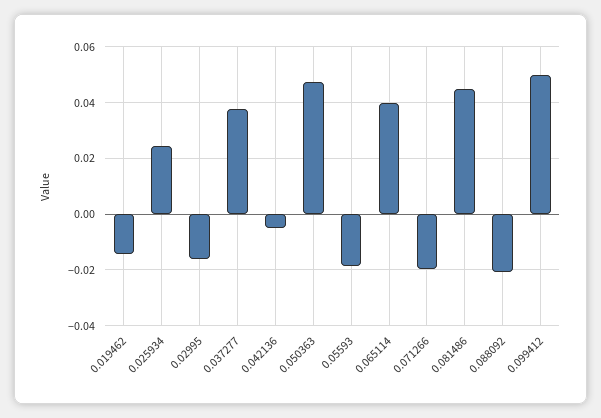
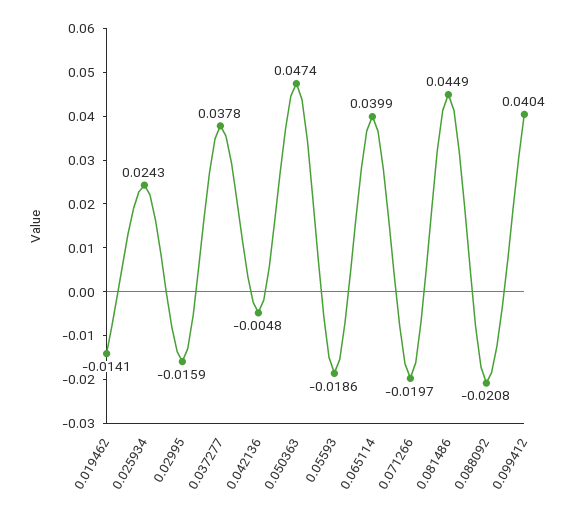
0.099412: 0.05 -> 0.0404

